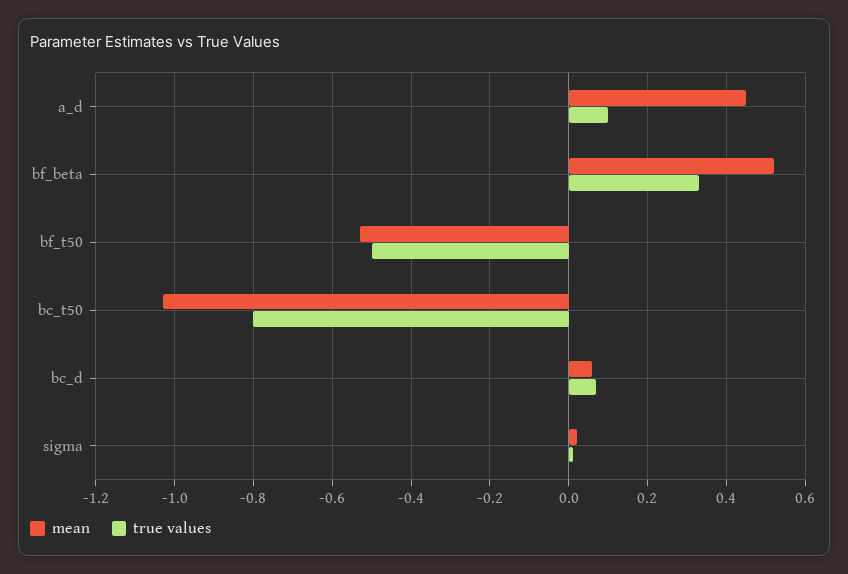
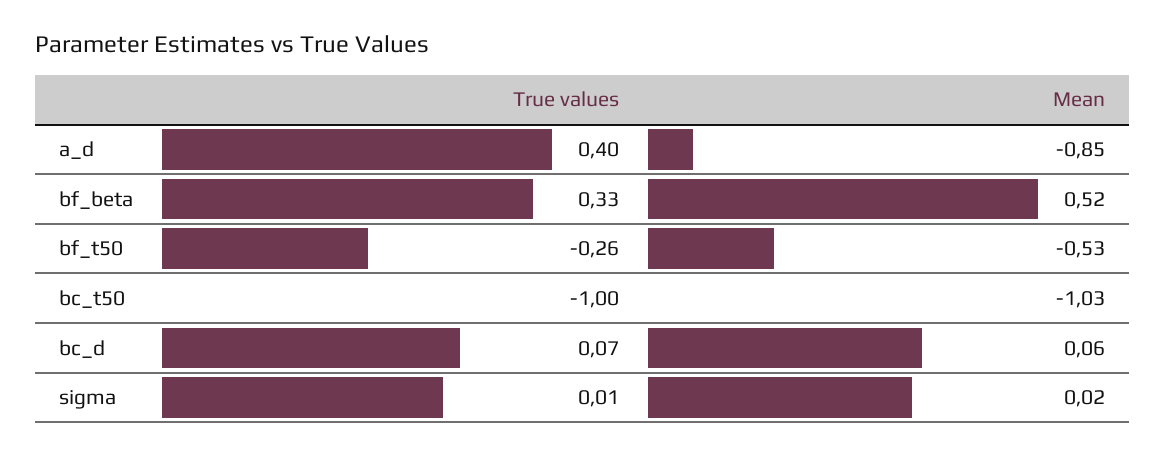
mean, a_d: 0.45 -> -0.85
true values, a_d: 0.1 -> 0.4
true values, bf_t50: -0.5 -> -0.26
true values, bc_t50: -0.8 -> -1

